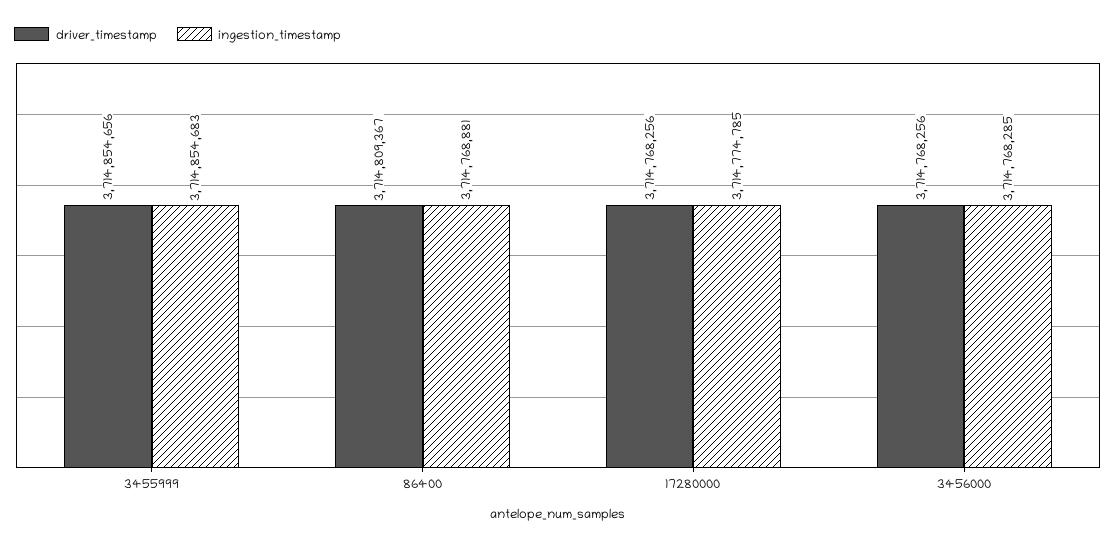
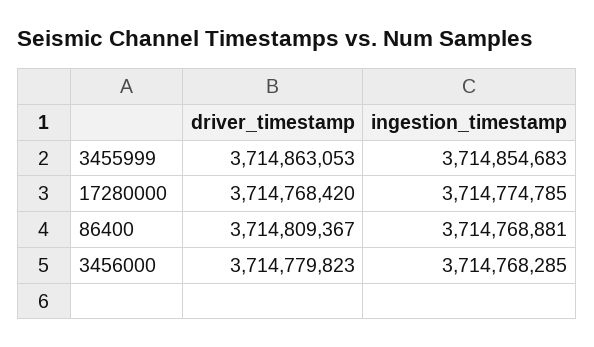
driver_timestamp, 3455999: 3714854656 -> 3714863053
driver_timestamp, 17280000: 3714768256 -> 3714768420
driver_timestamp, 3456000: 3714768256 -> 3714779823

